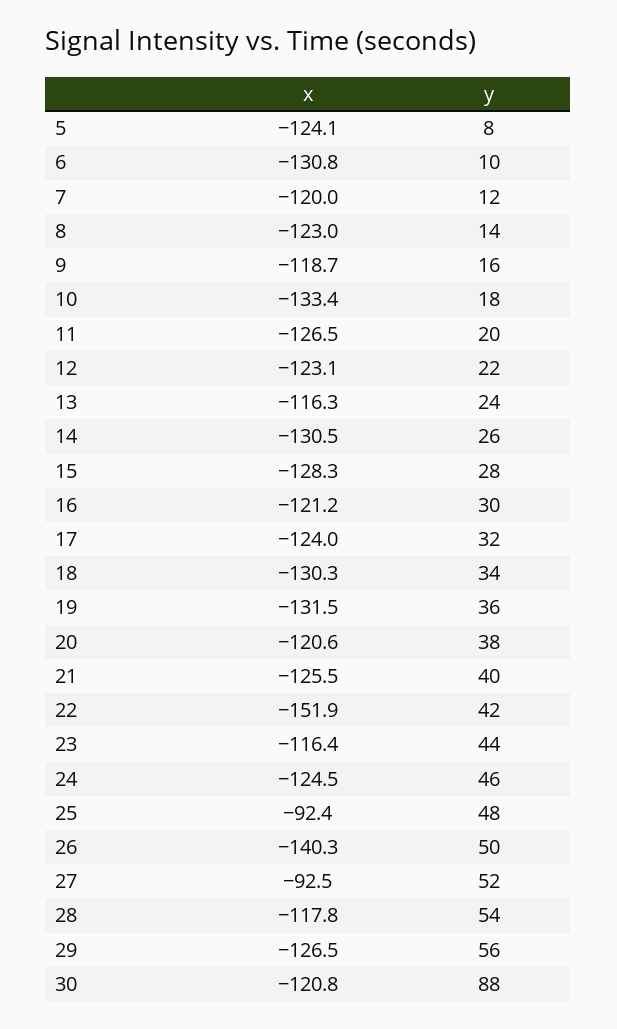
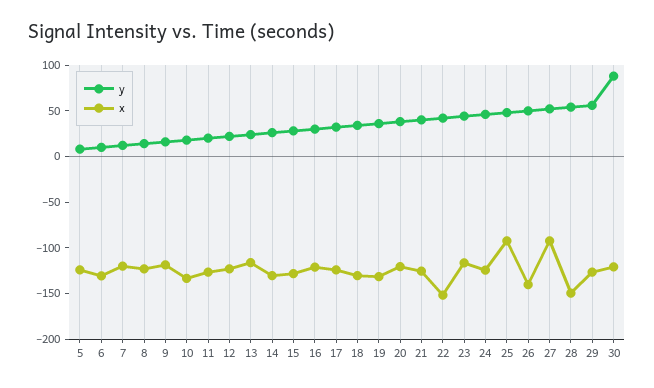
x, 28: -117.8 -> -150

